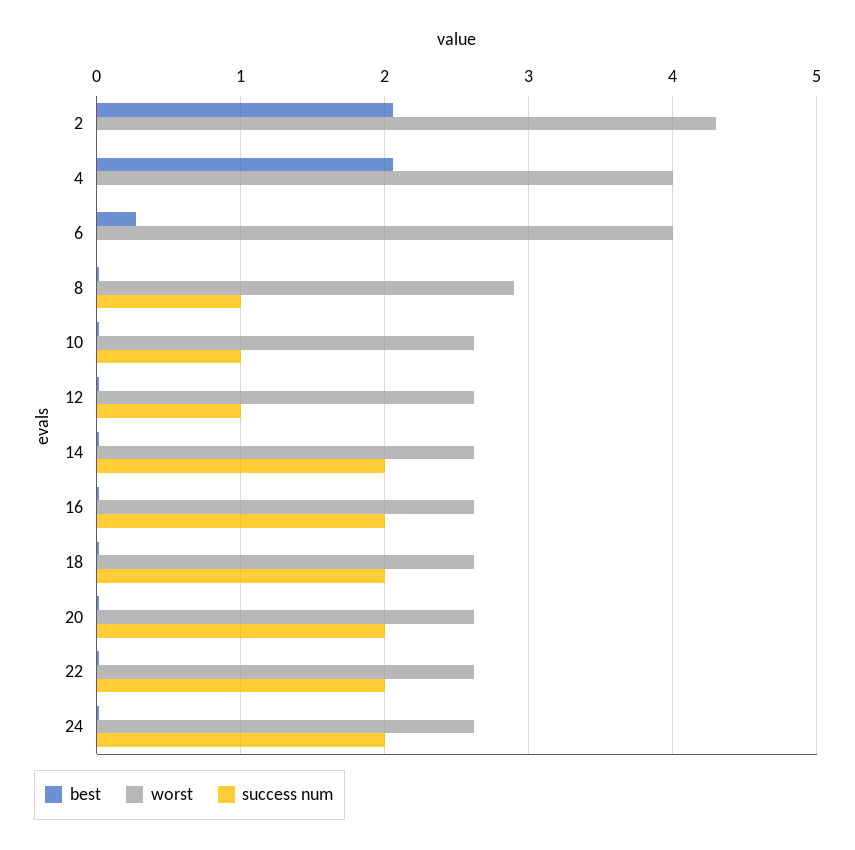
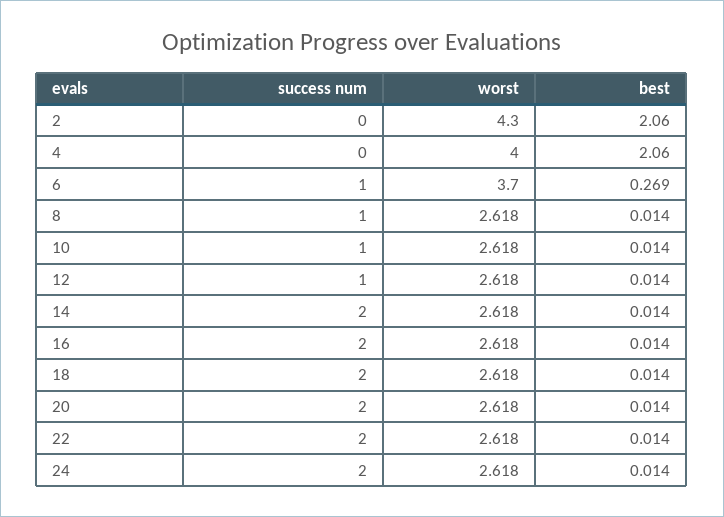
worst, 6: 4 -> 3.7
success num, 6: 0 -> 1
worst, 8: 2.9 -> 2.618

